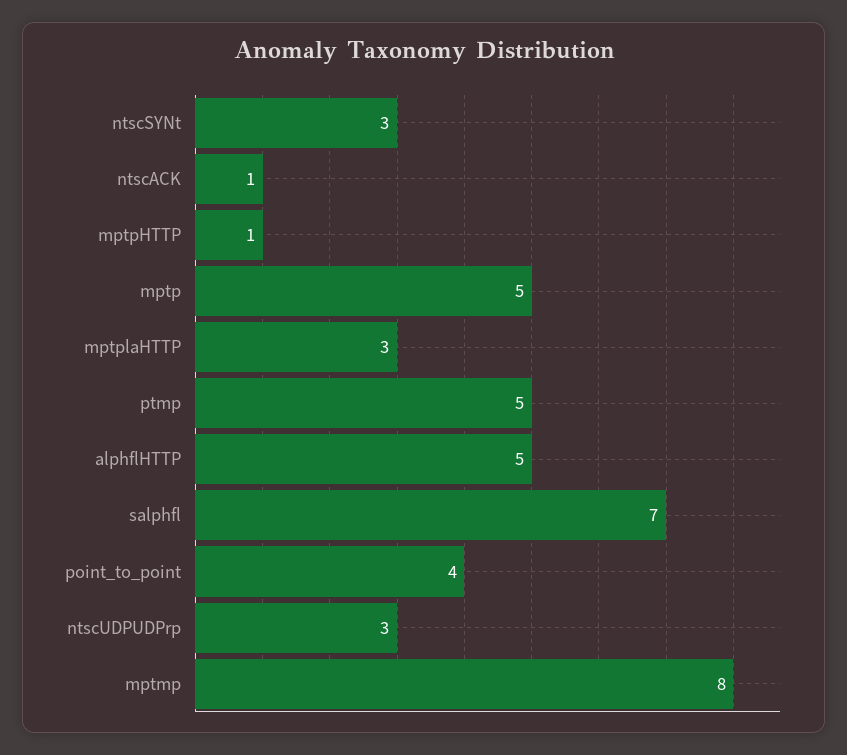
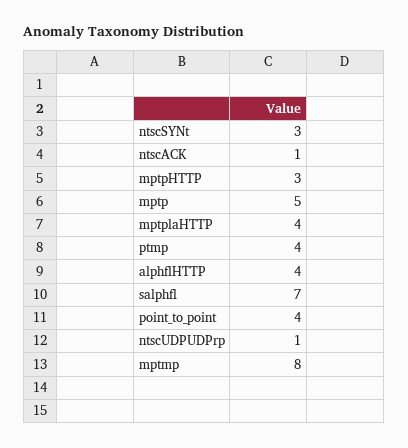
mptpHTTP: 1 -> 3
mptplaHTTP: 3 -> 4
ptmp: 5 -> 4
alphflHTTP: 5 -> 4
ntscUDPUDPrp: 3 -> 1

